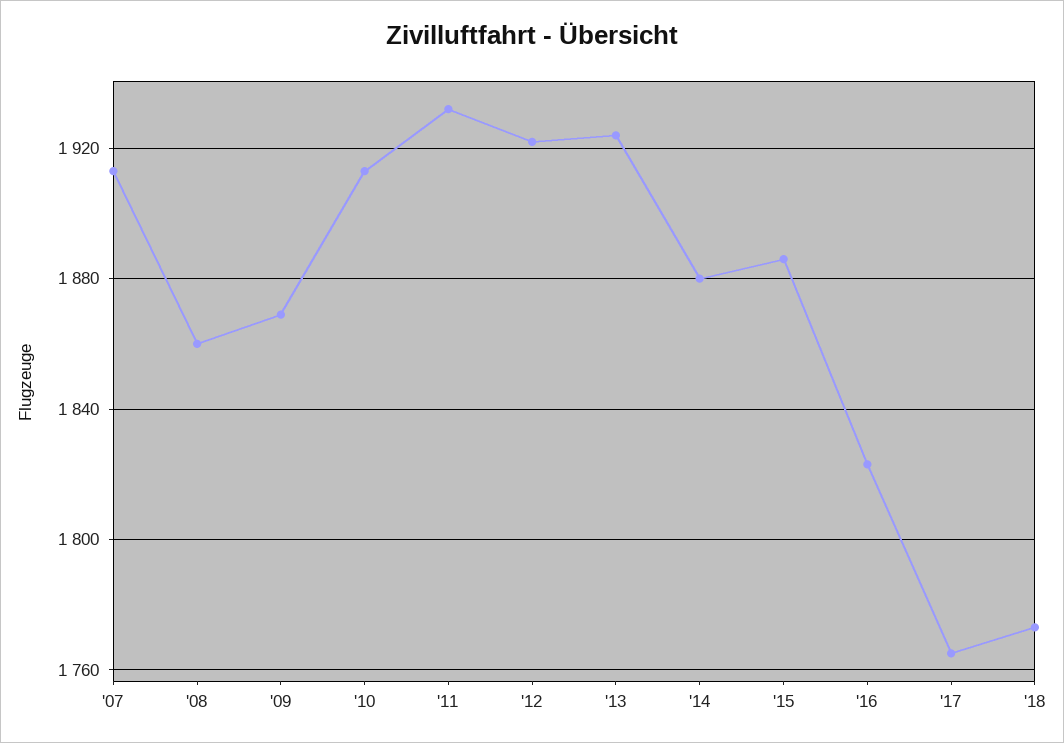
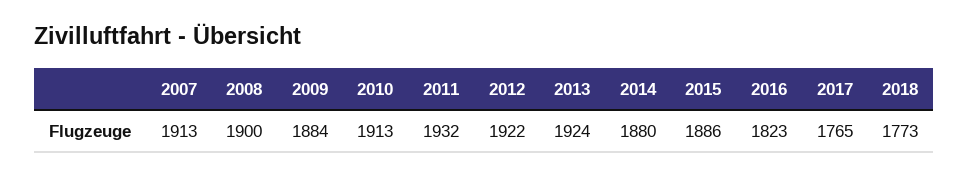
'08: 1860 -> 1900
'09: 1870 -> 1884

